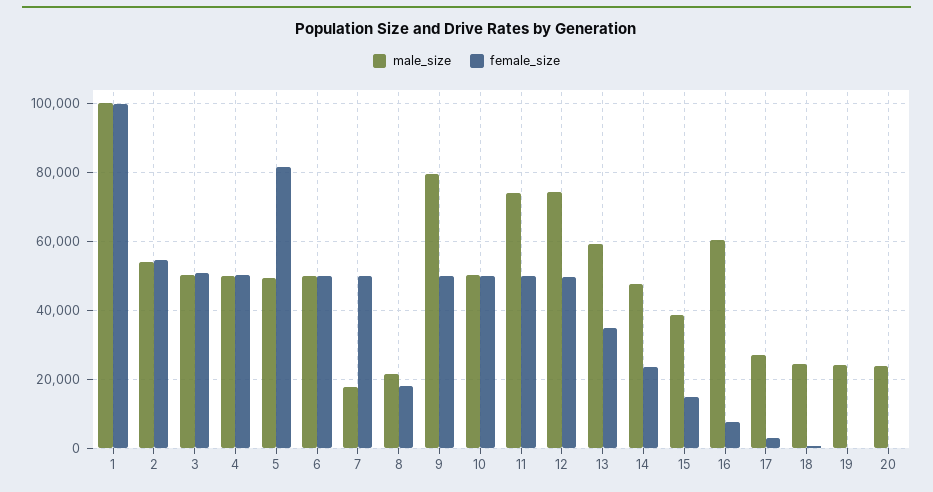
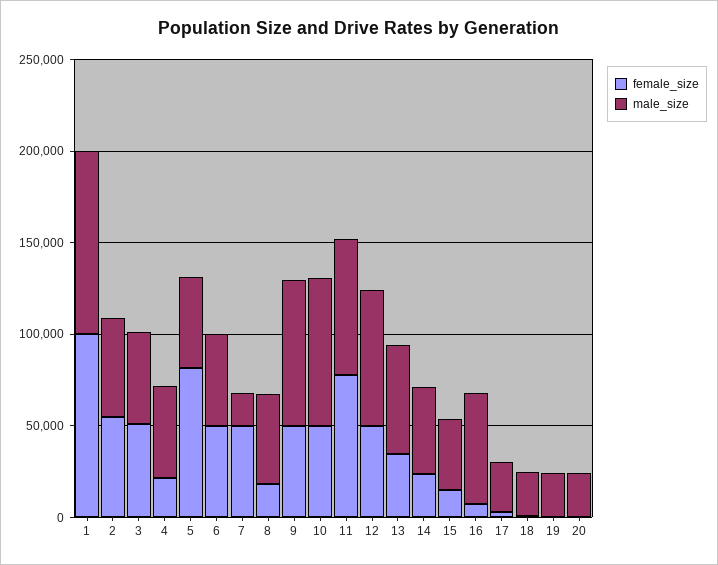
female_size, 4: 50000 -> 20000
male_size, 8: 22000 -> 50000
male_size, 10: 50000 -> 80000
female_size, 11: 50000 -> 80000

